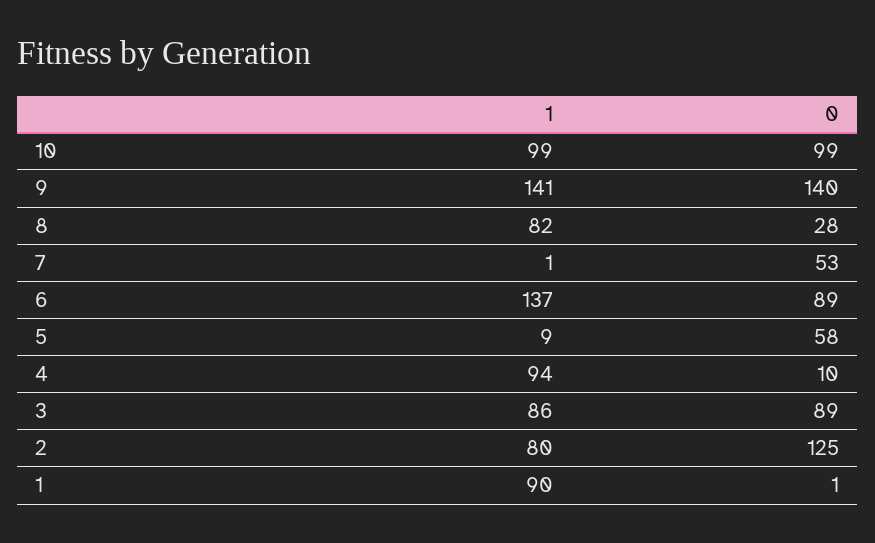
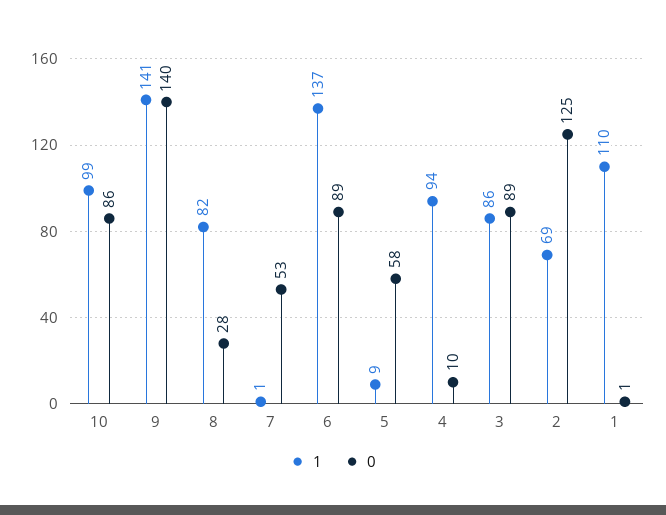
0, 10: 99 -> 86
1, 2: 80 -> 69
1, 1: 90 -> 110

